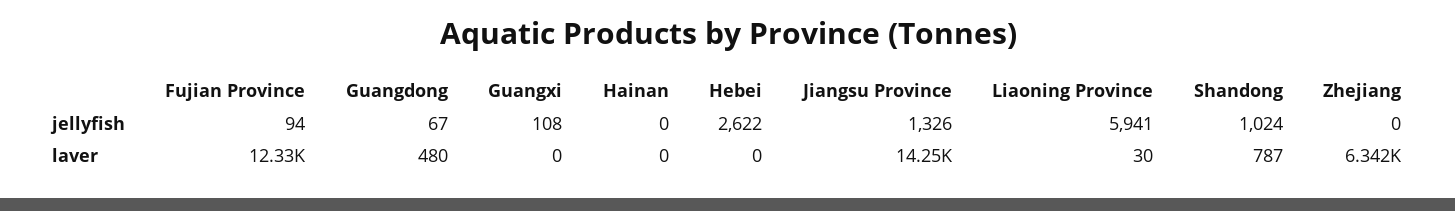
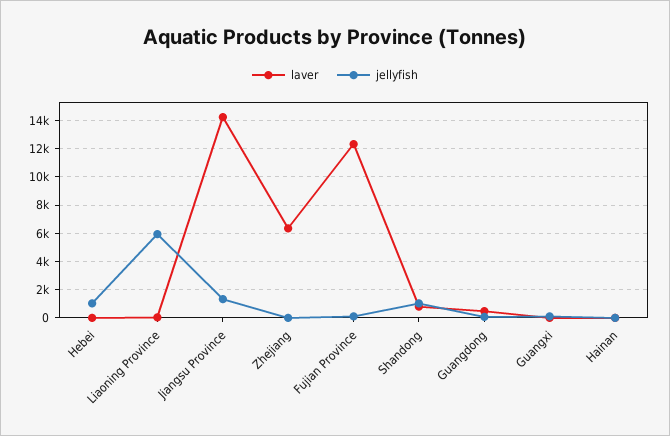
jellyfish, Hebei: 2622 -> 1000

